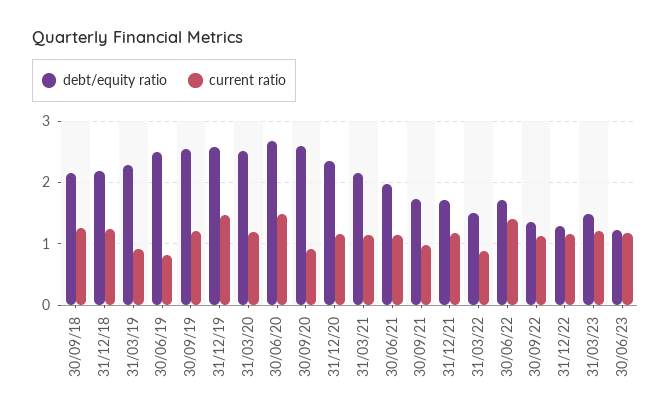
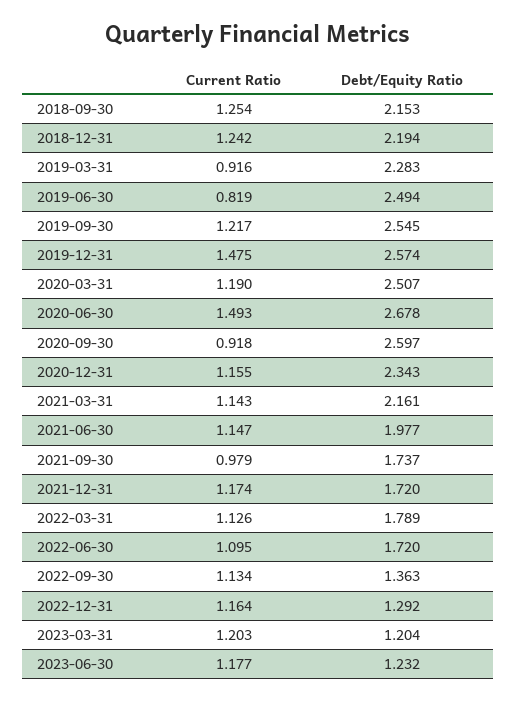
debt/equity ratio, 31/03/22: 1.5 -> 1.789
current ratio, 31/03/22: 0.9 -> 1.126
current ratio, 30/06/22: 1.4 -> 1.095
debt/equity ratio, 31/03/23: 1.5 -> 1.204

